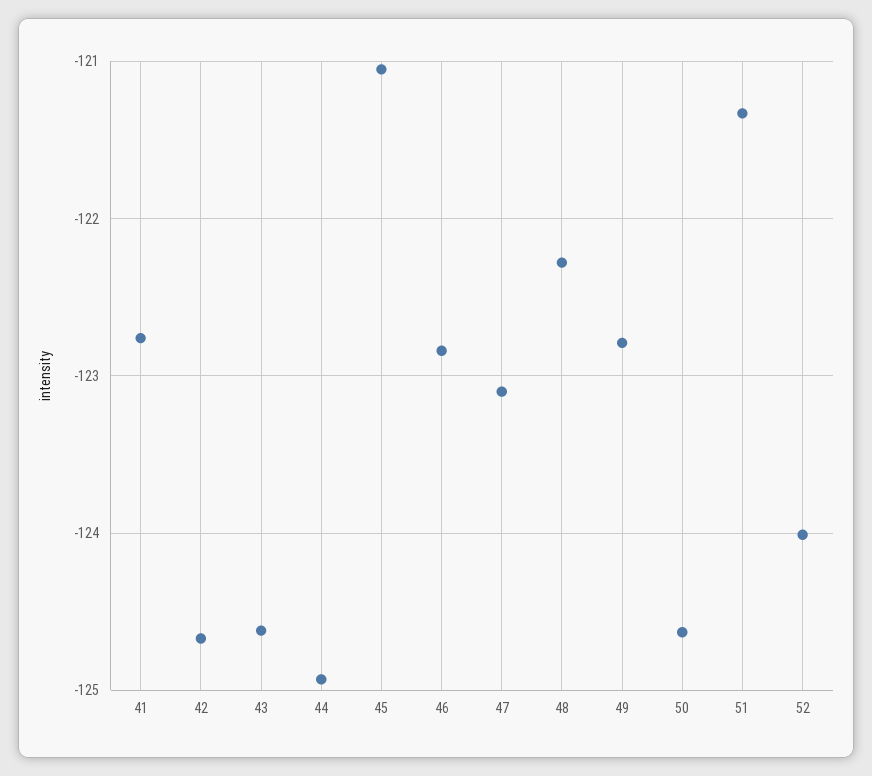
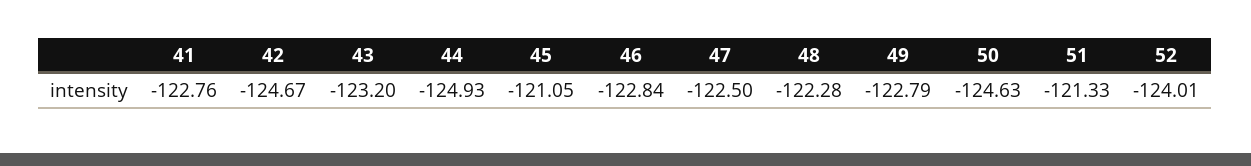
43: -124.6 -> -123.2
47: -123.1 -> -122.5

